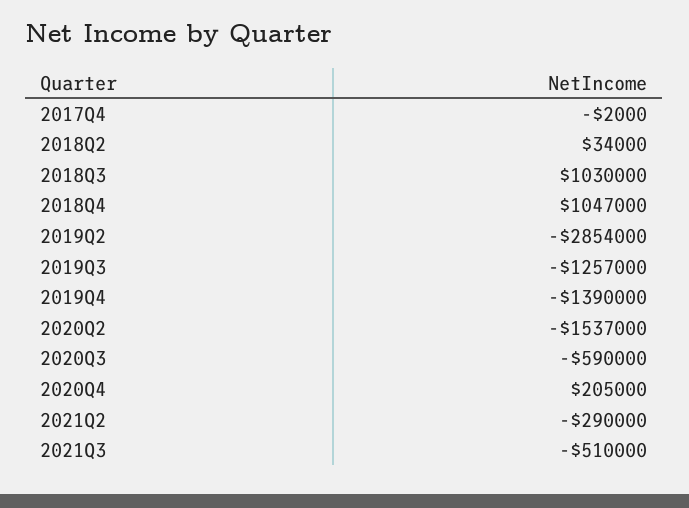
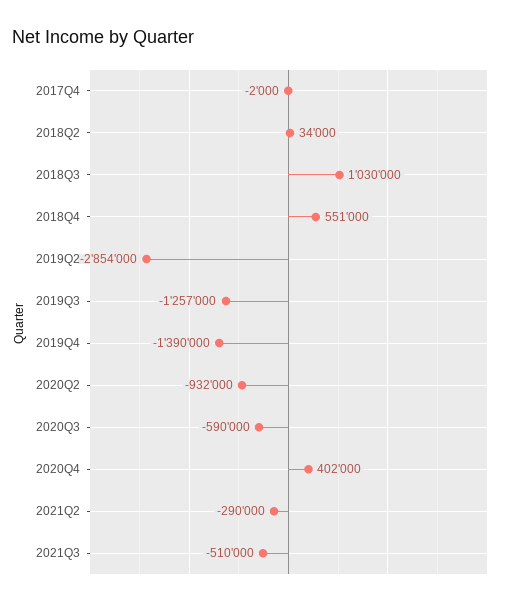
2018Q4: 1047000 -> 551000
2020Q2: -1537000 -> -932000
2020Q4: 205000 -> 402000

